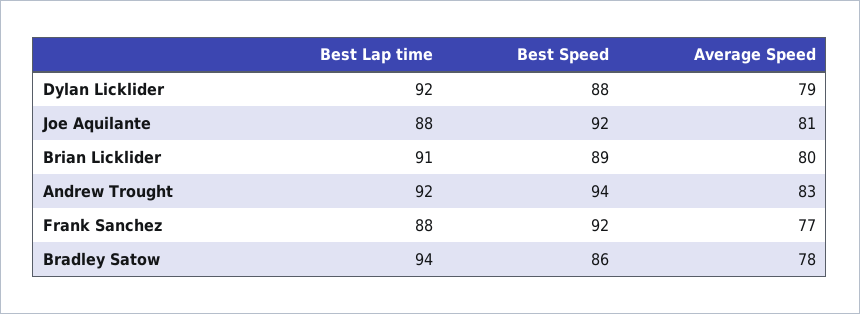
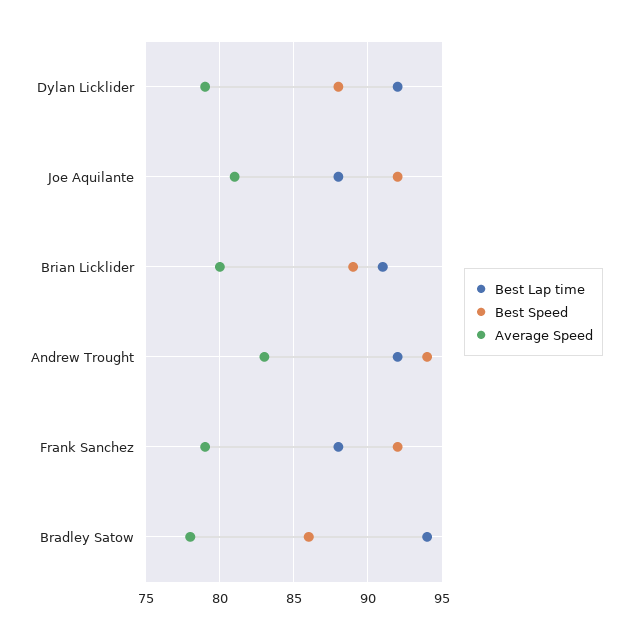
Average Speed, Frank Sanchez: 77 -> 79

